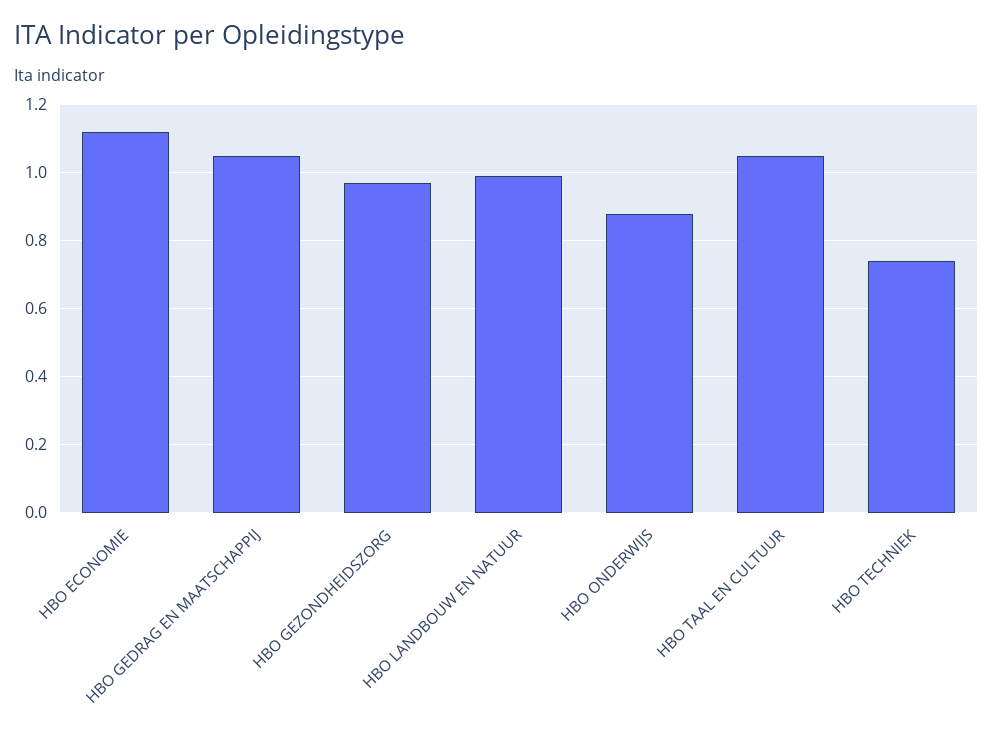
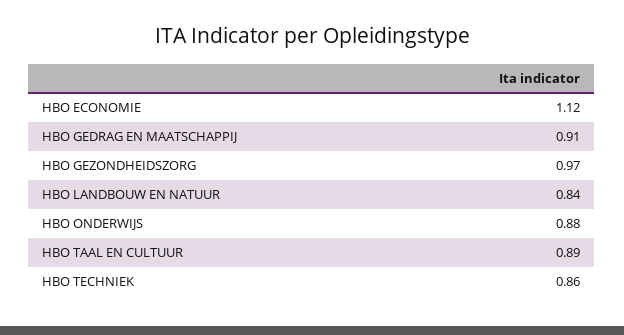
HBO GEDRAG EN MAATSCHAPPIJ: 1.05 -> 0.91
HBO LANDBOUW EN NATUUR: 1 -> 0.84
HBO TAAL EN CULTUUR: 1.05 -> 0.89
HBO TECHNIEK: 0.75 -> 0.86

